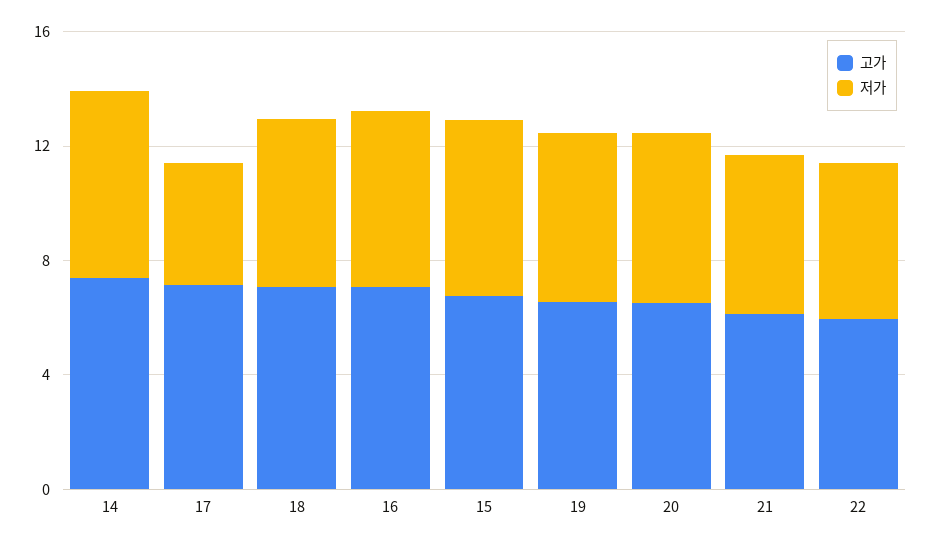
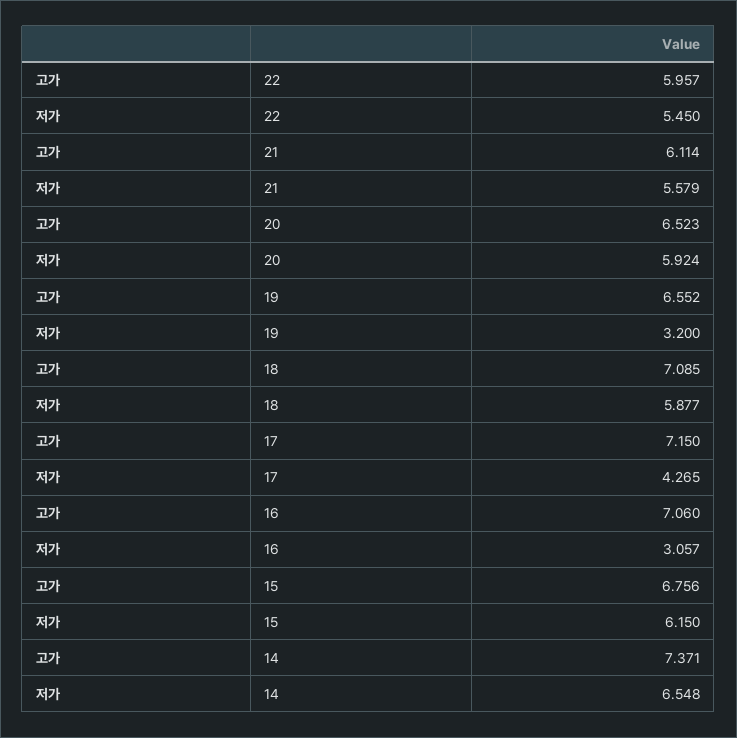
저가, 16: 6 -> 3.057
저가, 19: 6 -> 3.2

